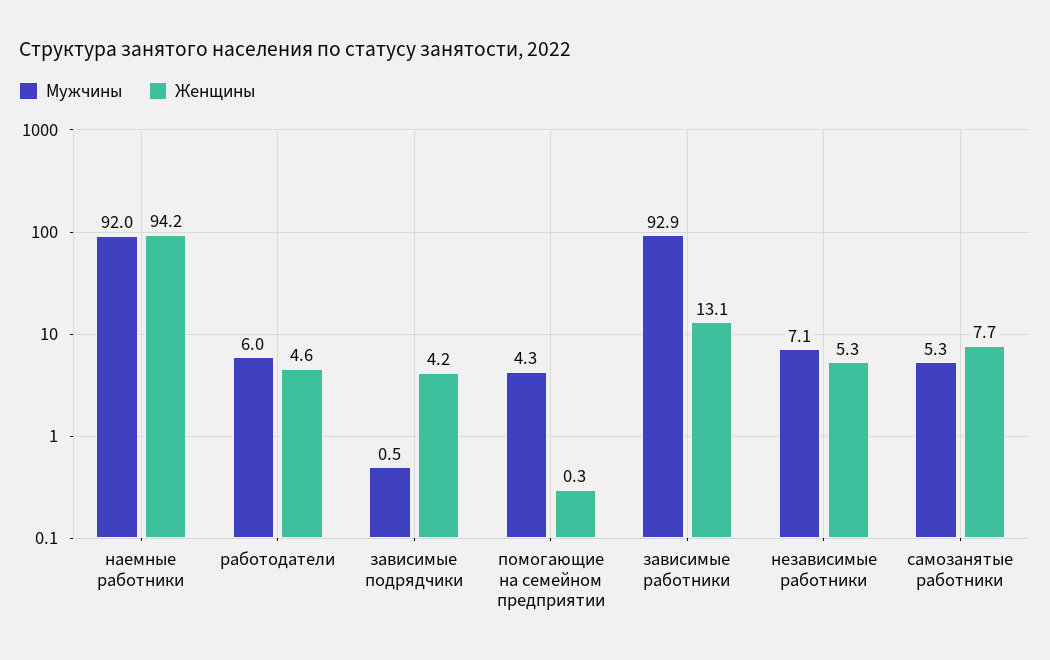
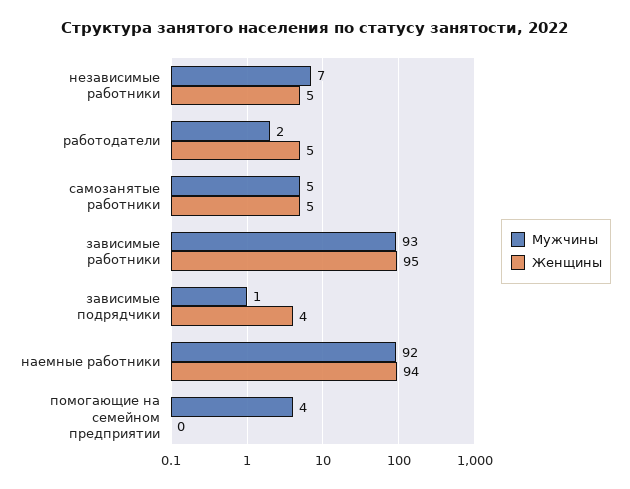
Мужчины, работодатели: 6 -> 2
Женщины, зависимые работники: 13.1 -> 95
Женщины, самозанятые работники: 7.7 -> 5

